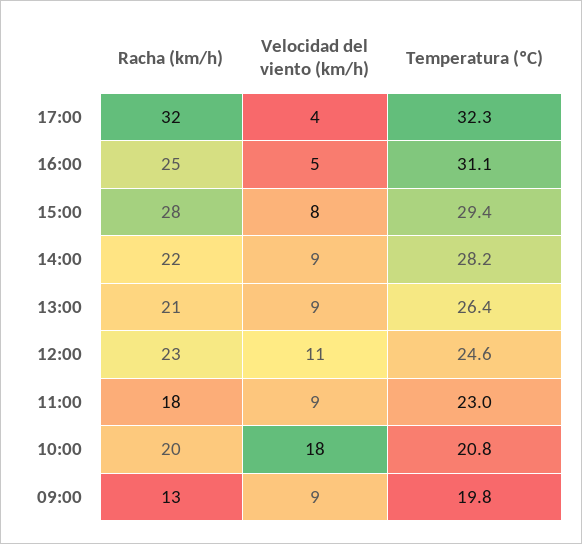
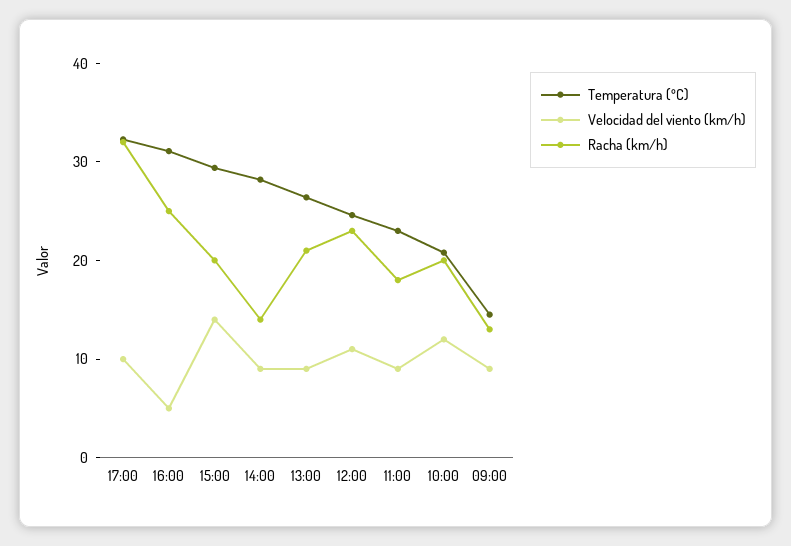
Velocidad del viento (km/h), 17:00: 4 -> 10
Racha (km/h), 15:00: 28 -> 20
Velocidad del viento (km/h), 15:00: 8 -> 14
Racha (km/h), 14:00: 22 -> 14
Velocidad del viento (km/h), 10:00: 18 -> 12
Temperatura (ºC), 09:00: 19.8 -> 14

